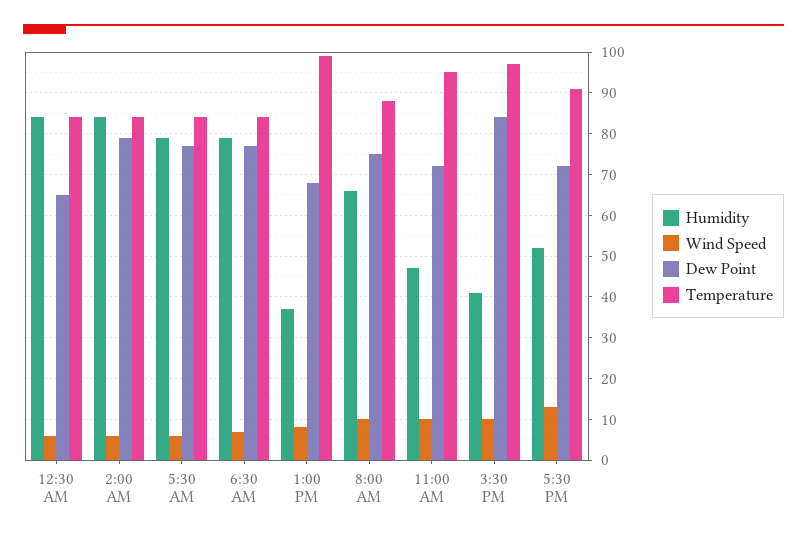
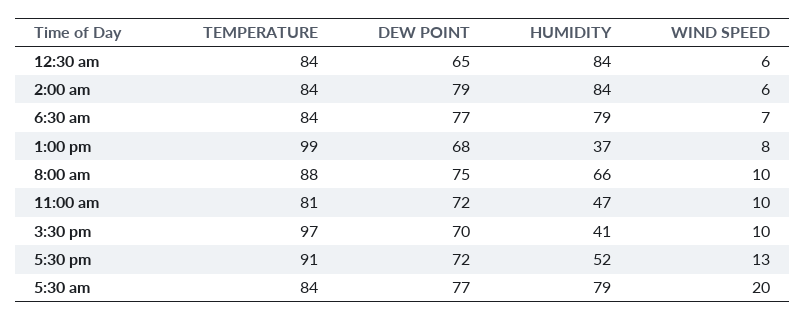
Wind Speed, 5:30 AM: 5 -> 20
Temperature, 11:00 AM: 95 -> 81
Dew Point, 3:30 PM: 85 -> 70

